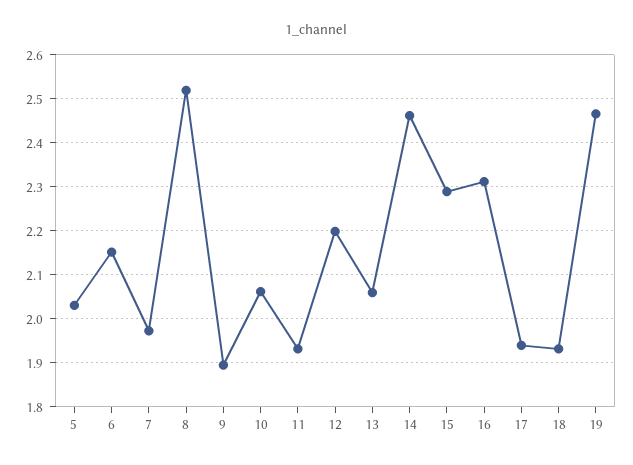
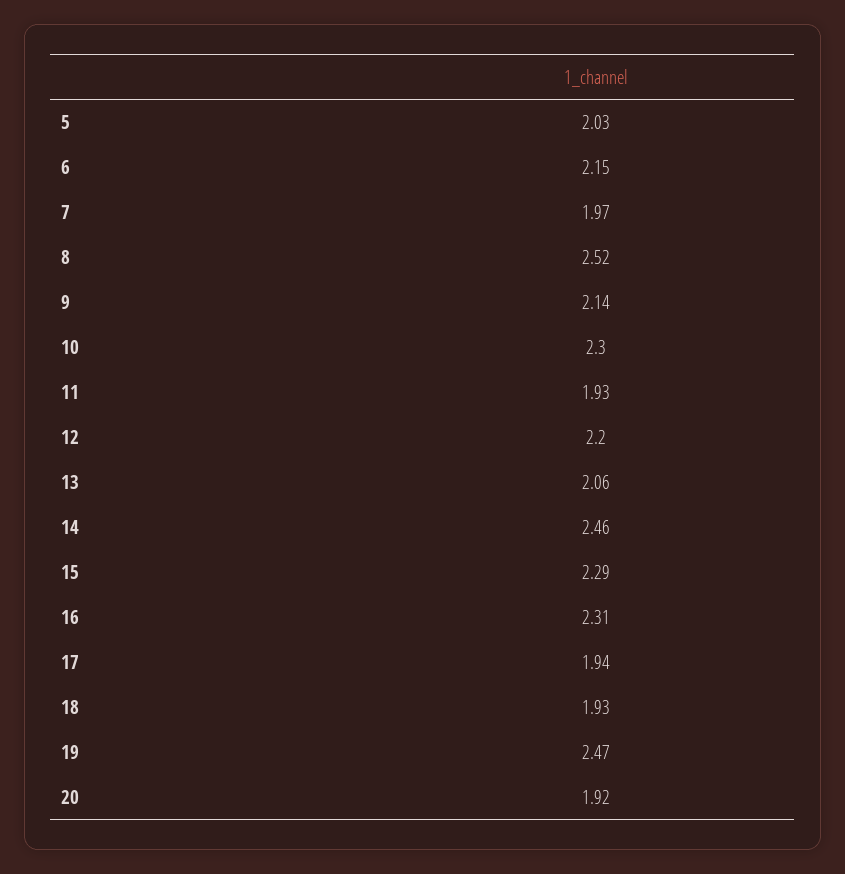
9: 1.9 -> 2.14
10: 2.06 -> 2.3
20: none -> 1.92

